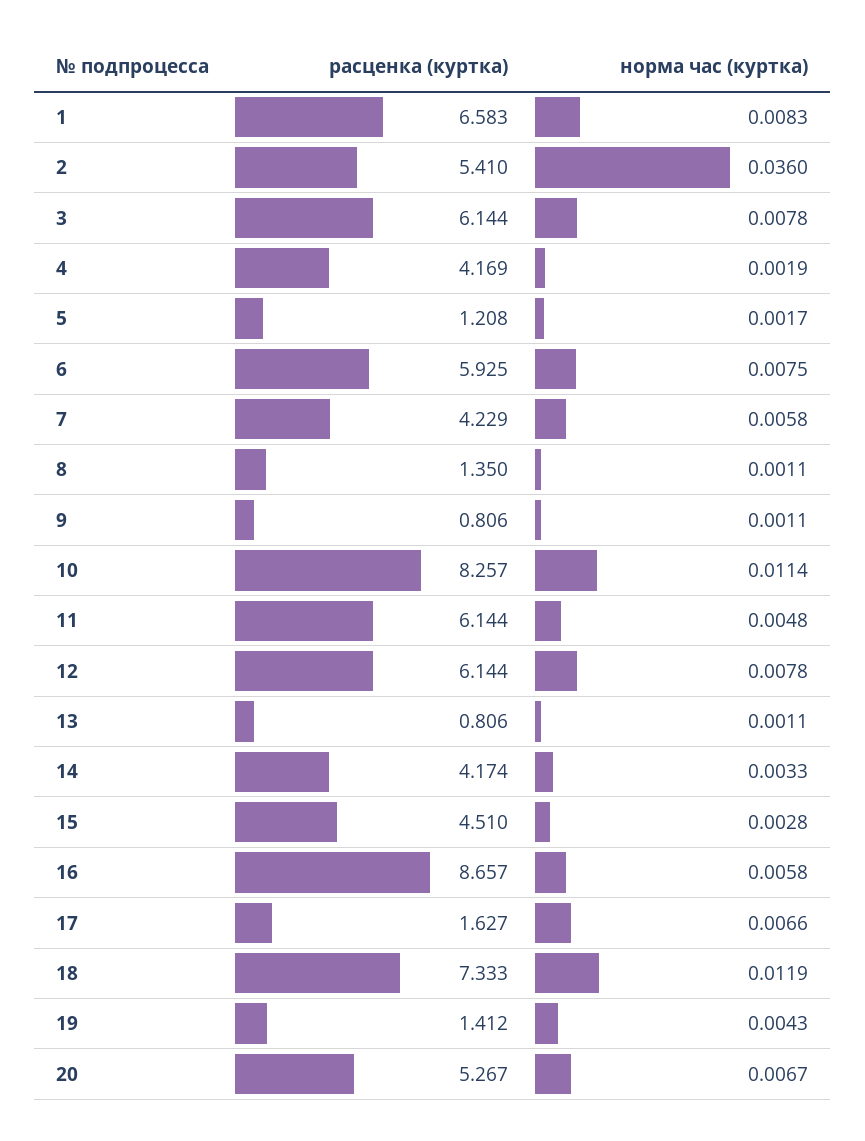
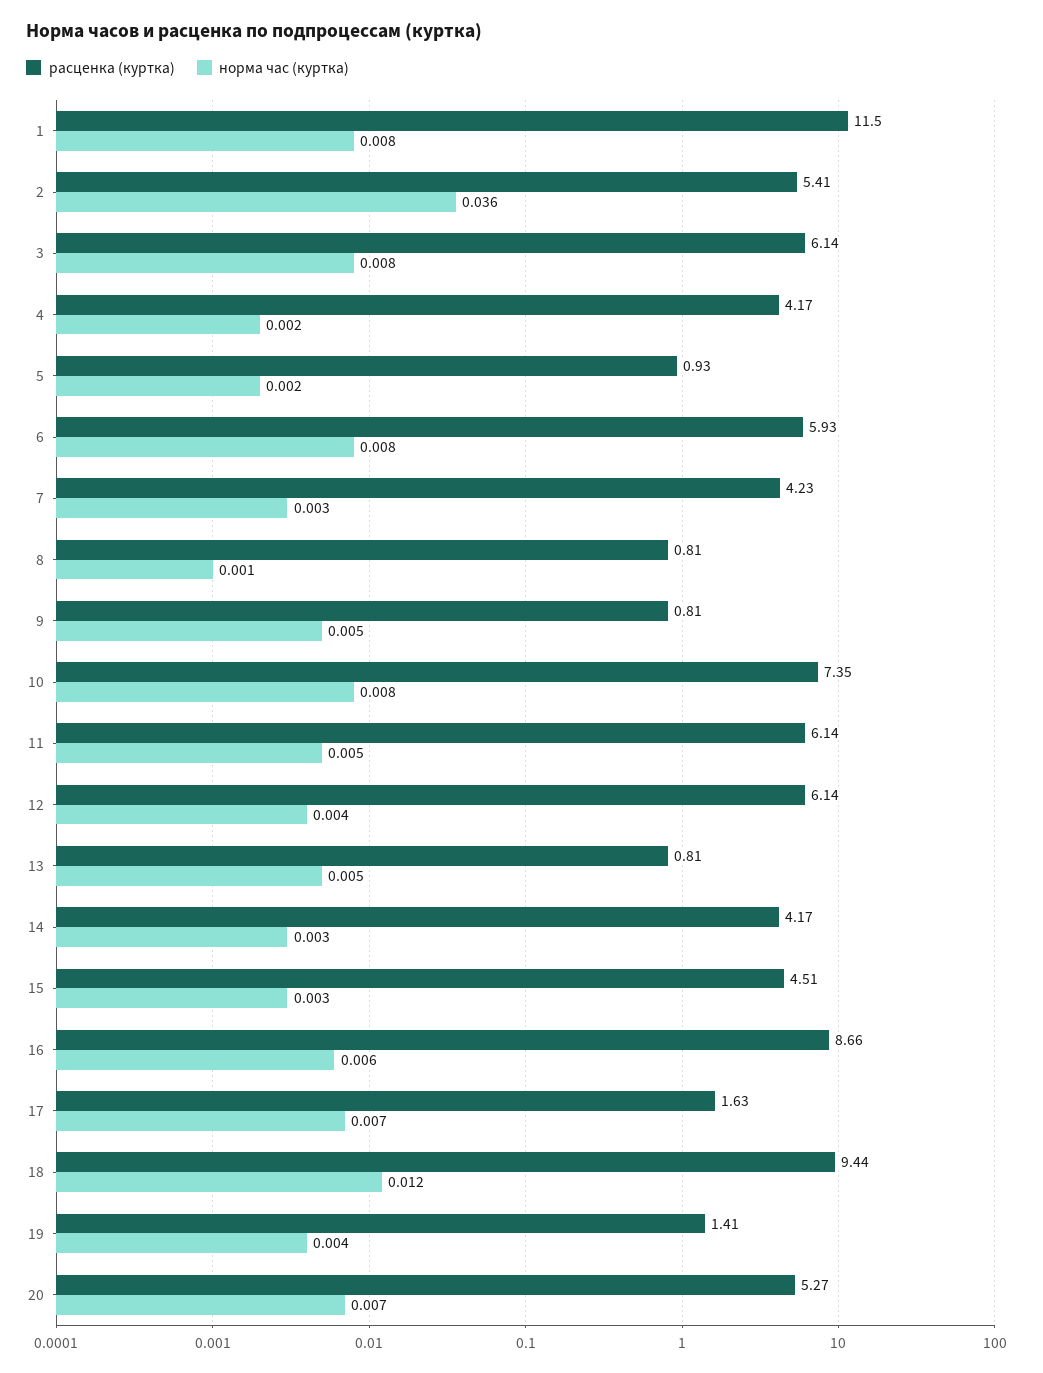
расценка (куртка), 1: 6.583 -> 11.5
расценка (куртка), 5: 1.208 -> 0.93
норма час (куртка), 7: 0.0058 -> 0.003
расценка (куртка), 8: 1.35 -> 0.81
норма час (куртка), 9: 0.0011 -> 0.005
расценка (куртка), 10: 8.257 -> 7.35
норма час (куртка), 10: 0.0114 -> 0.008
норма час (куртка), 12: 0.0078 -> 0.004
норма час (куртка), 13: 0.0011 -> 0.005
расценка (куртка), 18: 7.333 -> 9.44

